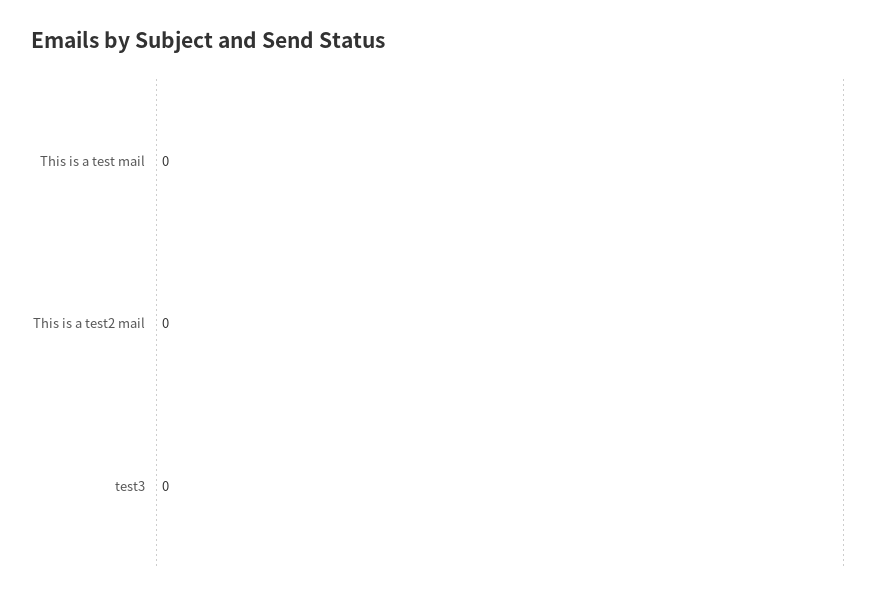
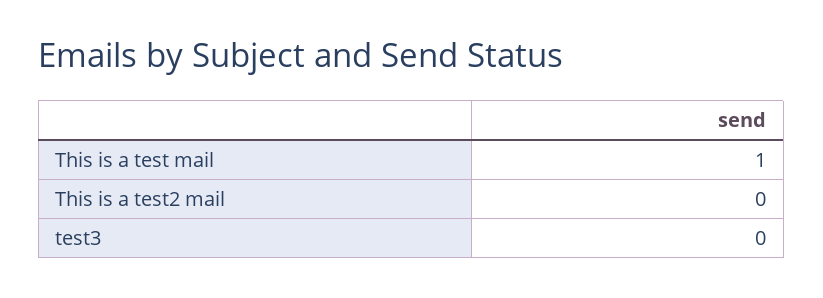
This is a test mail: 0 -> 1

